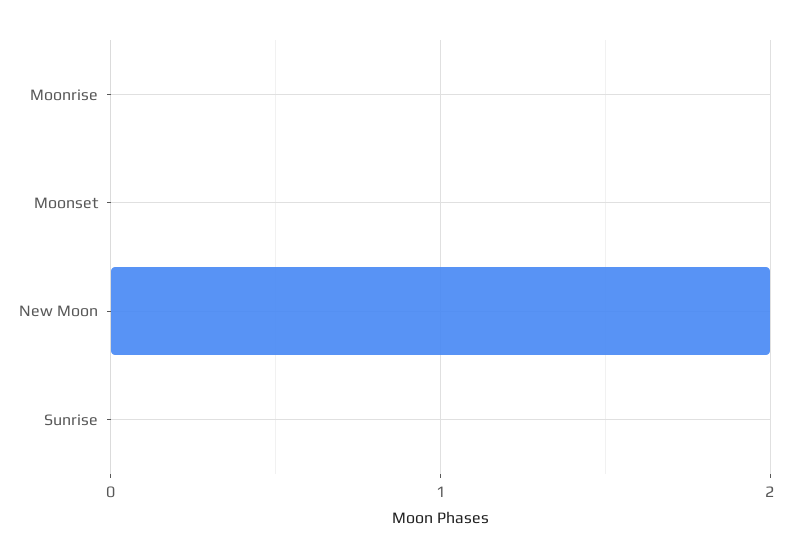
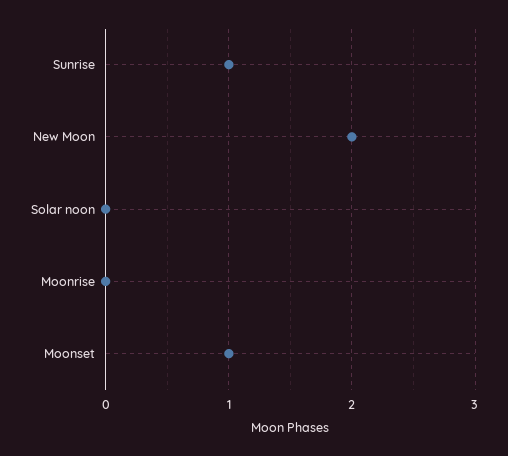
Moonset: 0 -> 1
Sunrise: 0 -> 1
Solar noon: none -> 0

